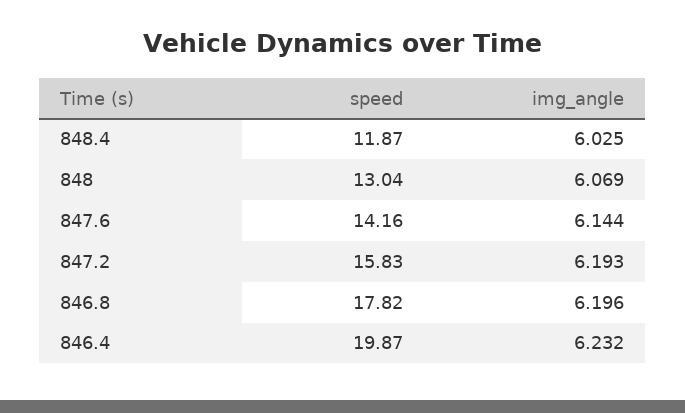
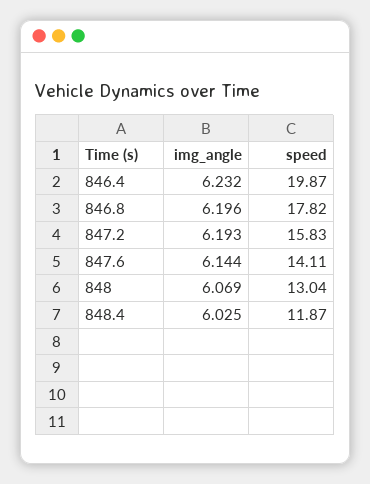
speed, 847.6: 14.16 -> 14.11

